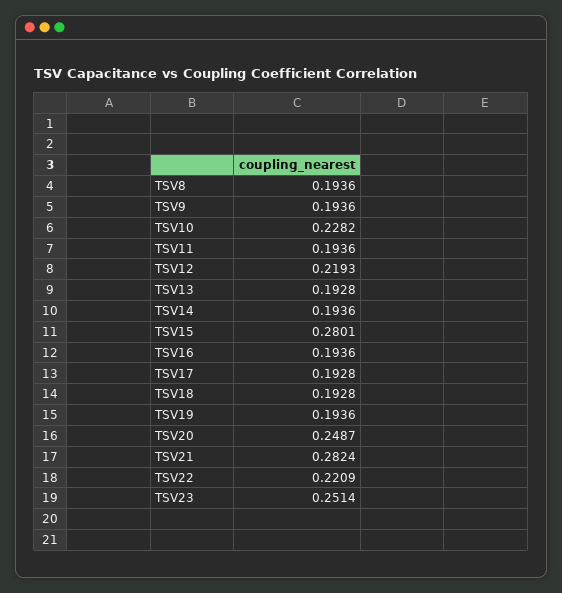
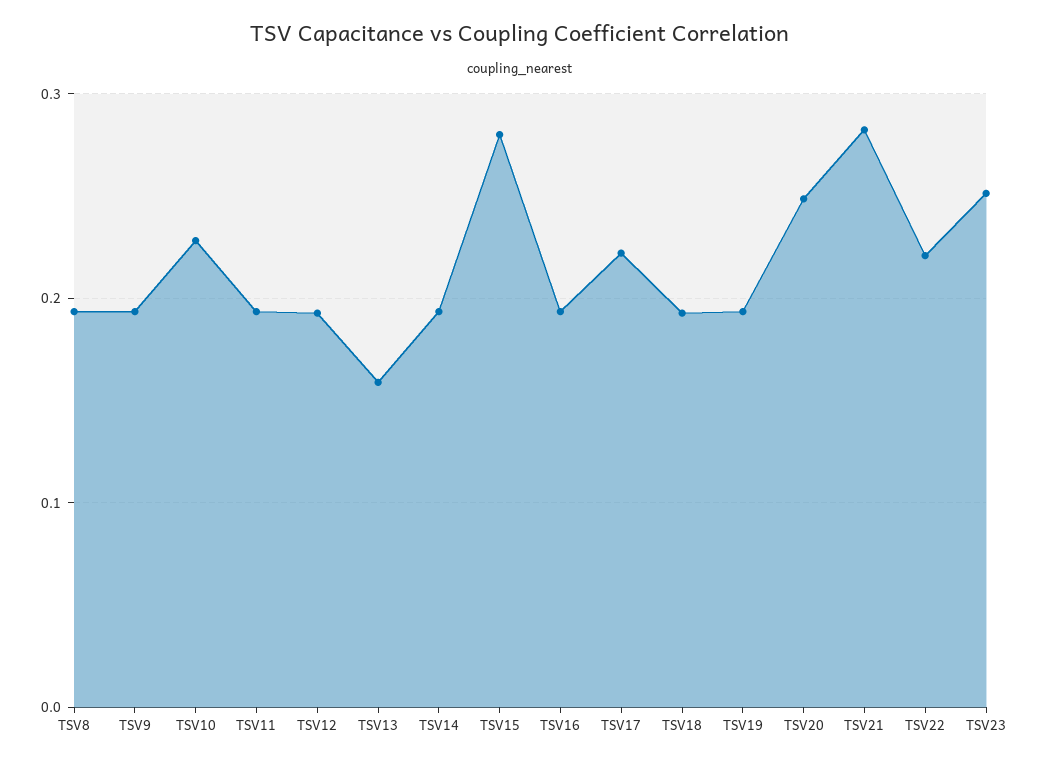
TSV12: 0.2193 -> 0.19
TSV13: 0.1928 -> 0.16
TSV17: 0.1928 -> 0.22

